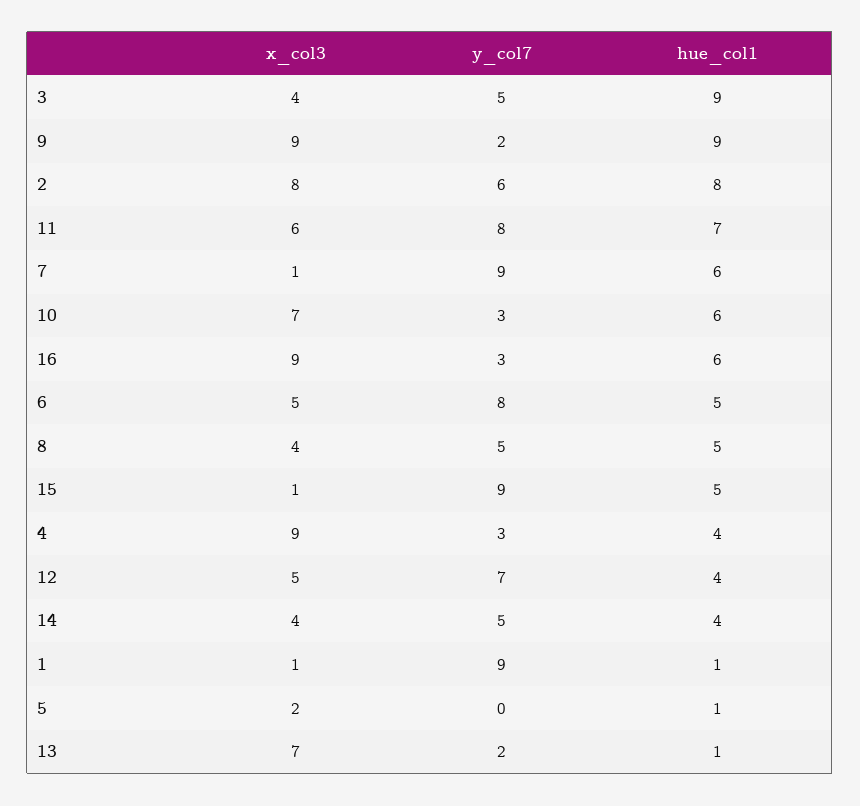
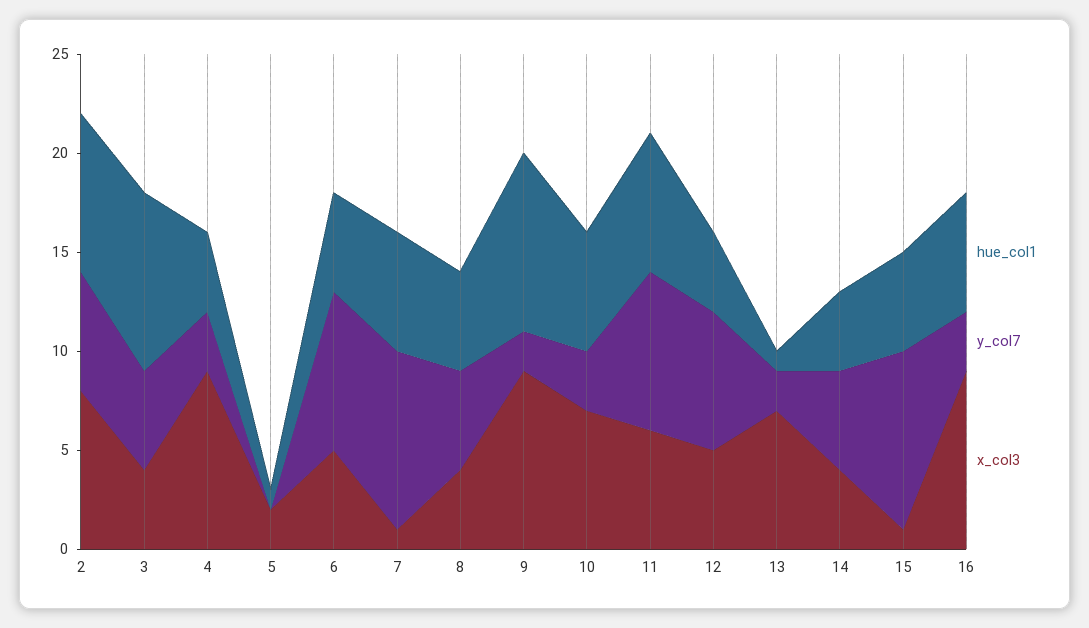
x_col3, 1: 1 -> none
y_col7, 1: 9 -> none
hue_col1, 1: 1 -> none

